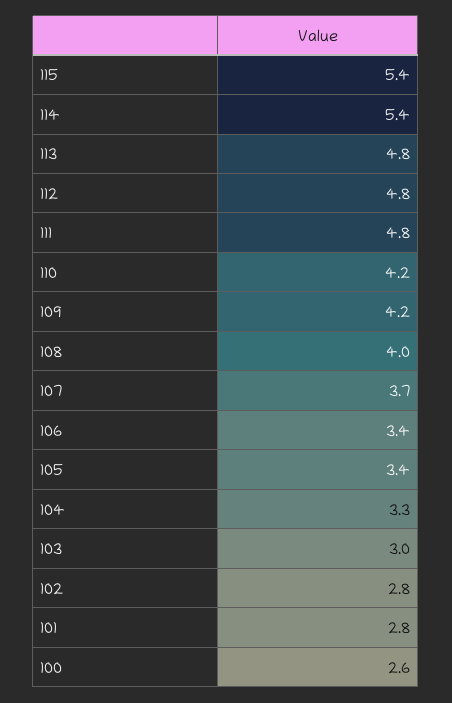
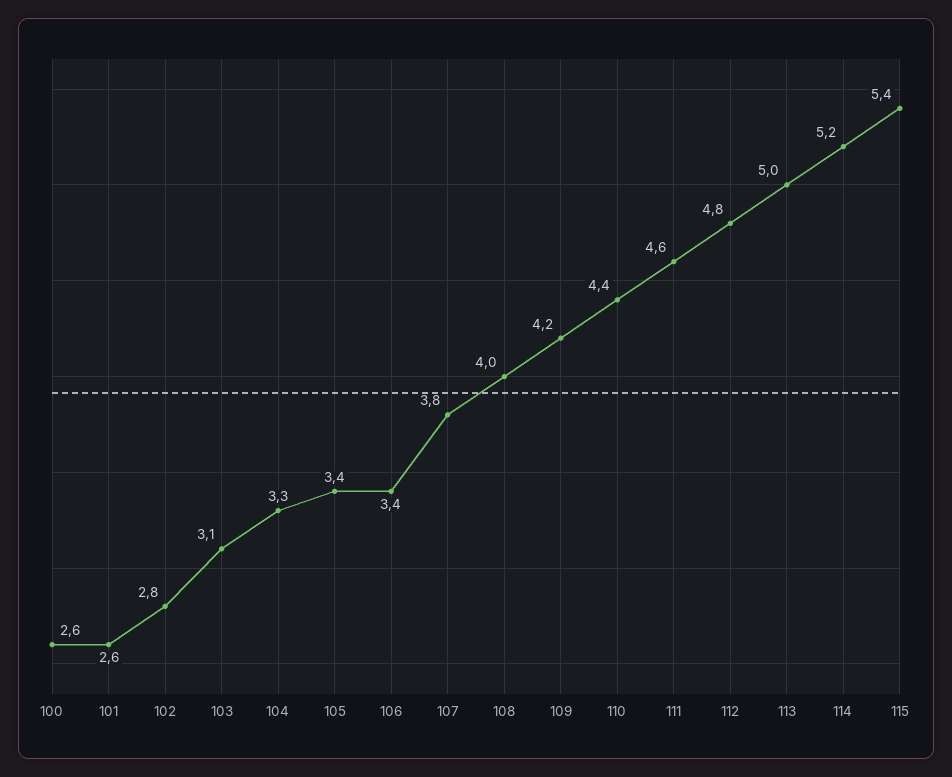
114: 5.4 -> 5.2
113: 4.8 -> 5
111: 4.8 -> 4.6
110: 4.2 -> 4.4
107: 3.7 -> 3.8
103: 3 -> 3.1
101: 2.8 -> 2.6

